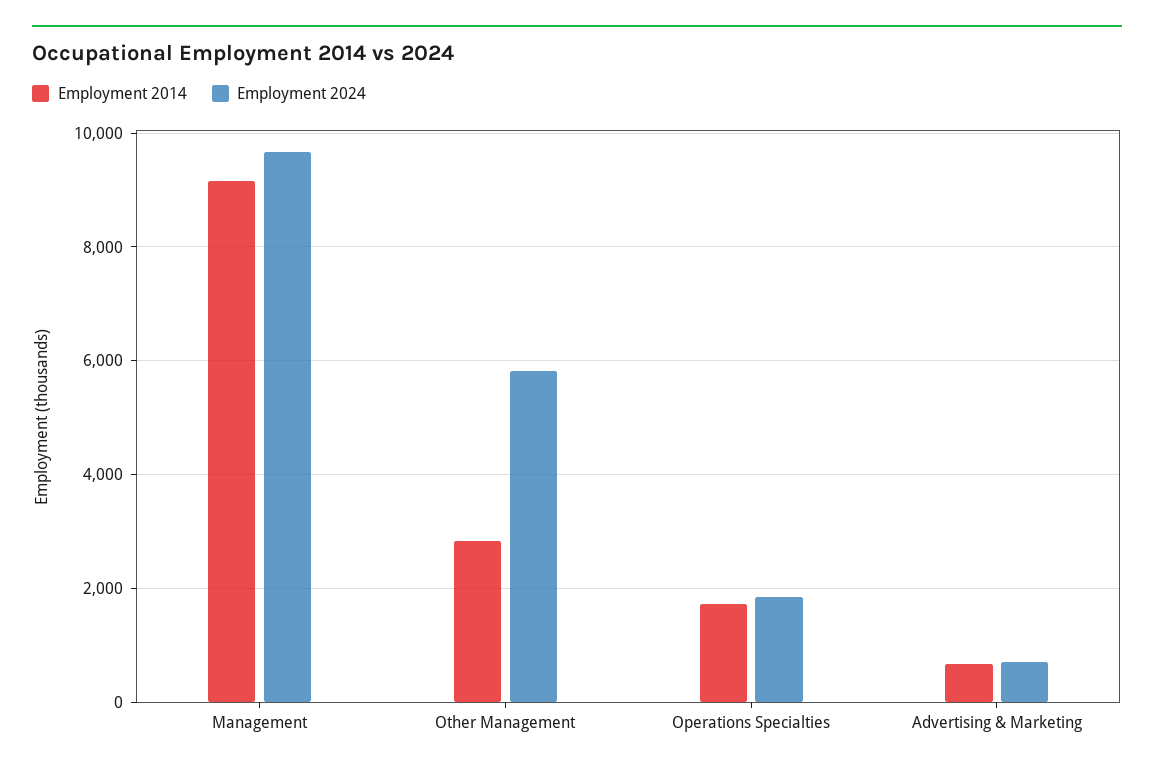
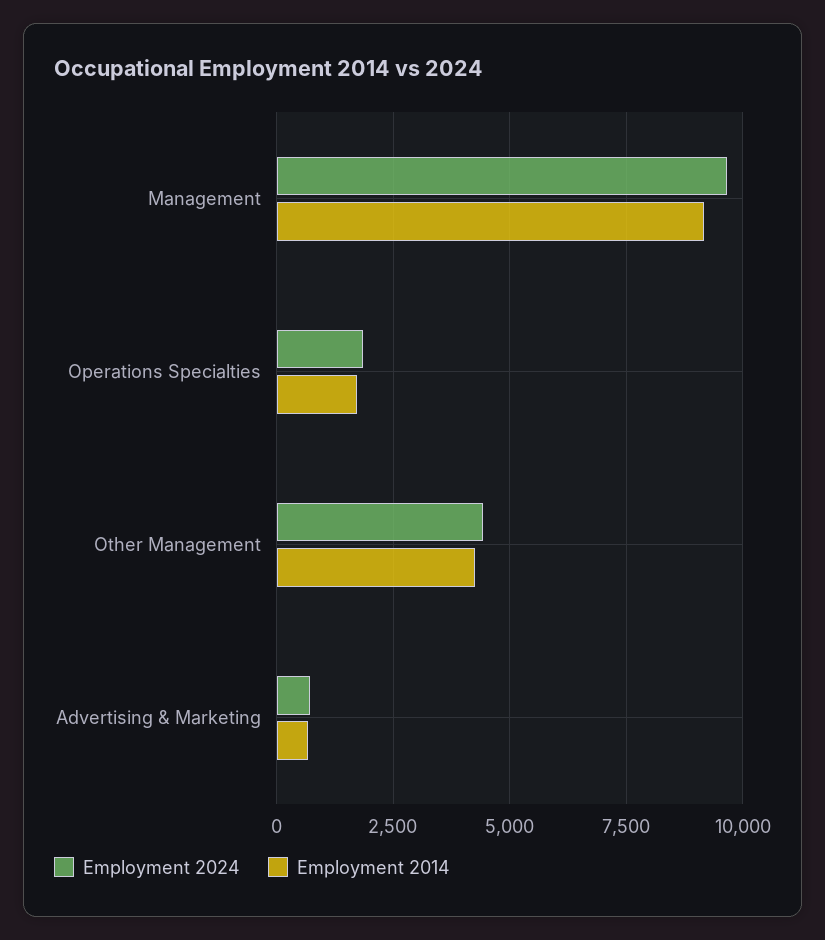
Employment 2014, Other Management: 2800 -> 4250
Employment 2024, Other Management: 5800 -> 4500

